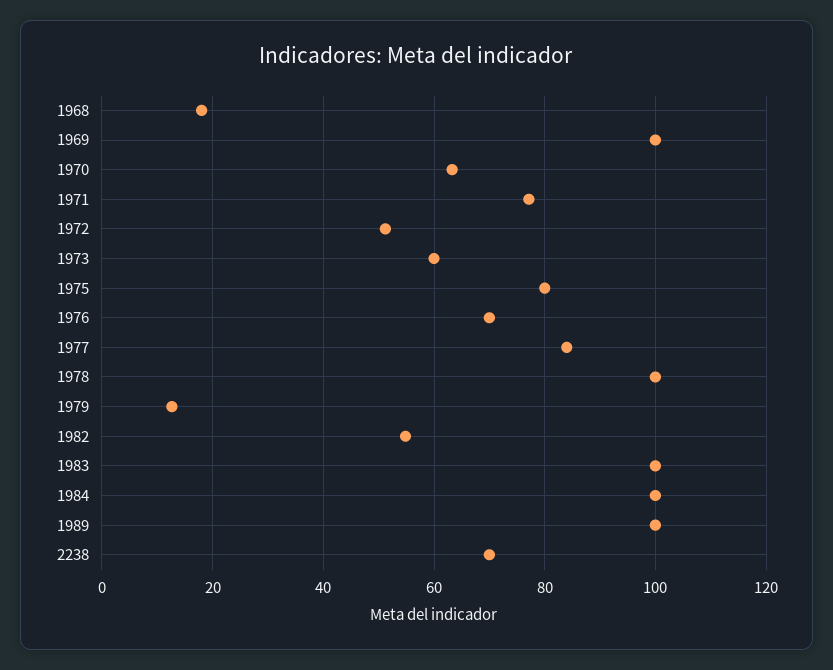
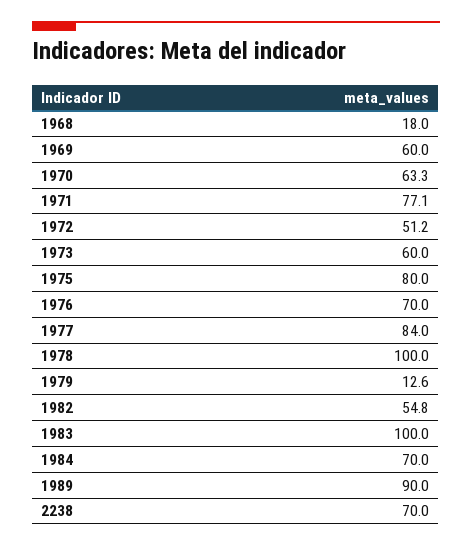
1969: 100 -> 60
1984: 100 -> 70
1989: 100 -> 90

